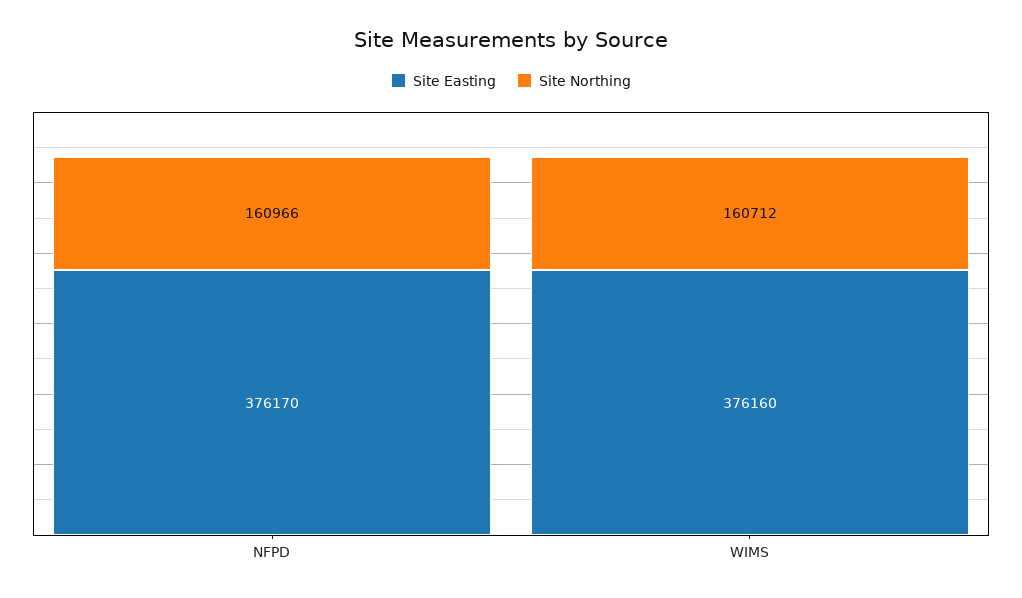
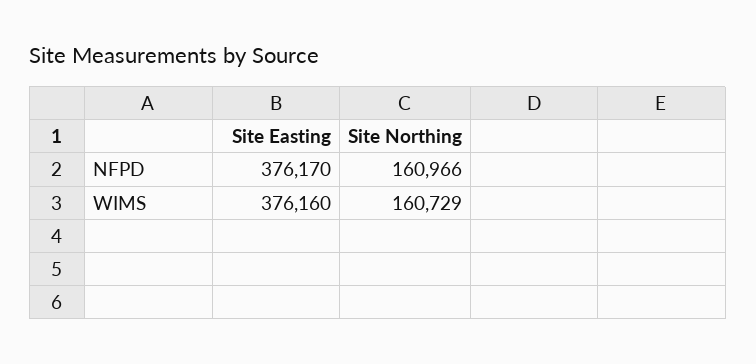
Site Northing, WIMS: 160712 -> 160729

